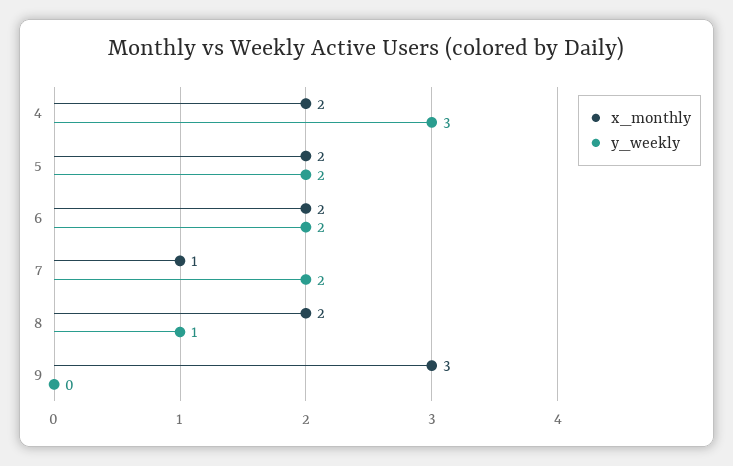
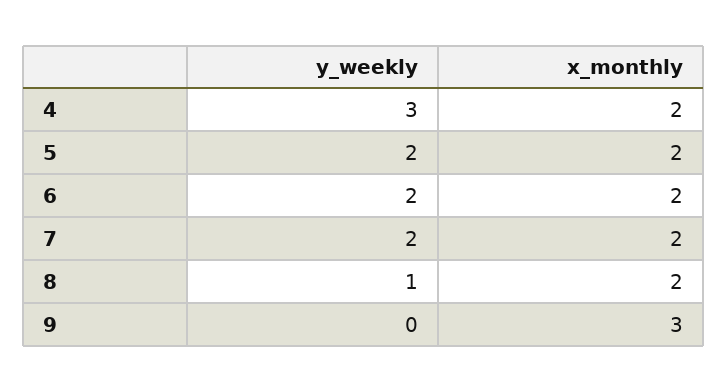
x_monthly, 7: 1 -> 2

